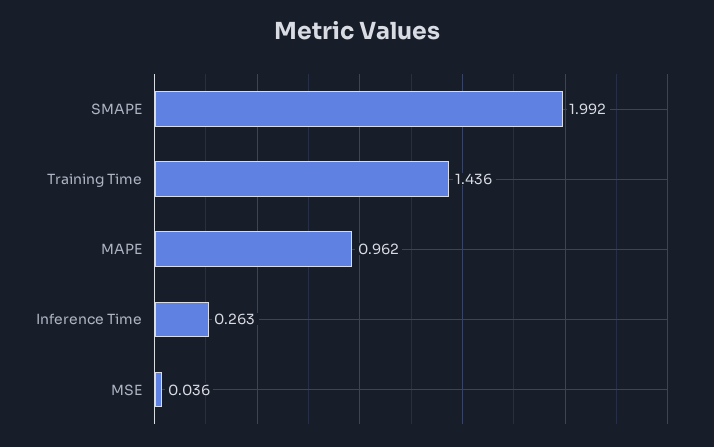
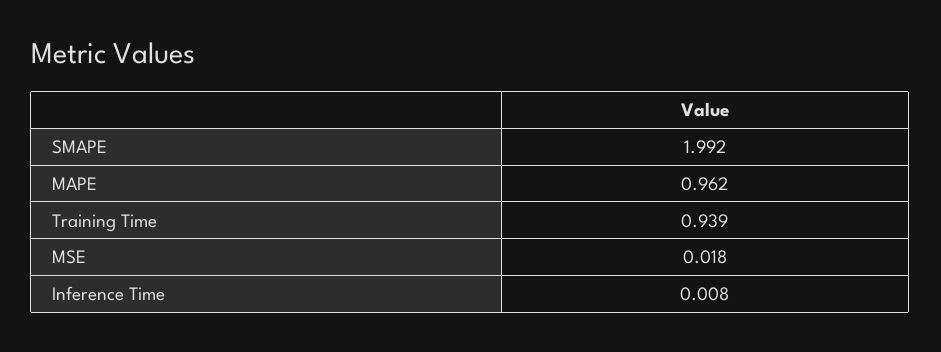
Training Time: 1.436 -> 0.939
Inference Time: 0.263 -> 0.008
MSE: 0.036 -> 0.018

